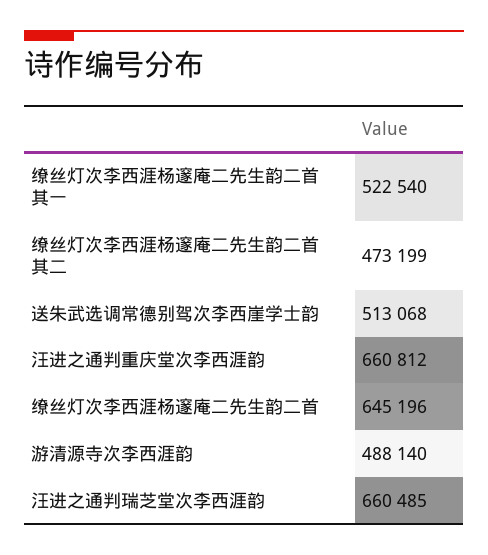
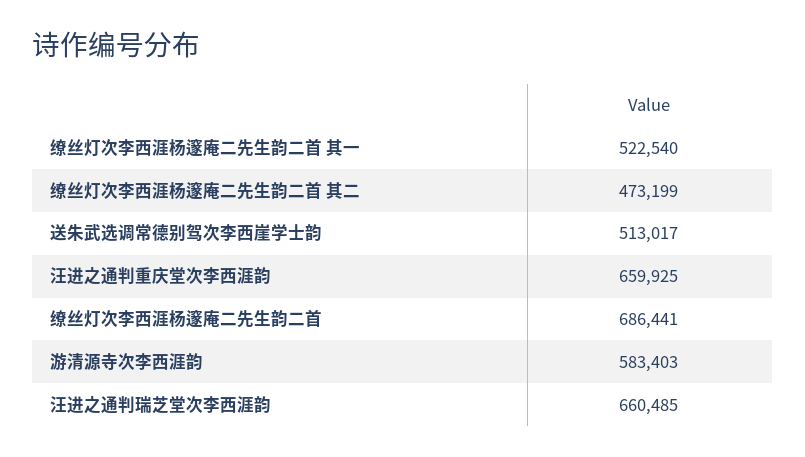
送朱武选调常德别驾次李西崖学士韵: 513068 -> 513017
汪进之通判重庆堂次李西涯韵: 660812 -> 659925
缭丝灯次李西涯杨邃庵二先生韵二首: 645196 -> 686441
游清源寺次李西涯韵: 488140 -> 583403

